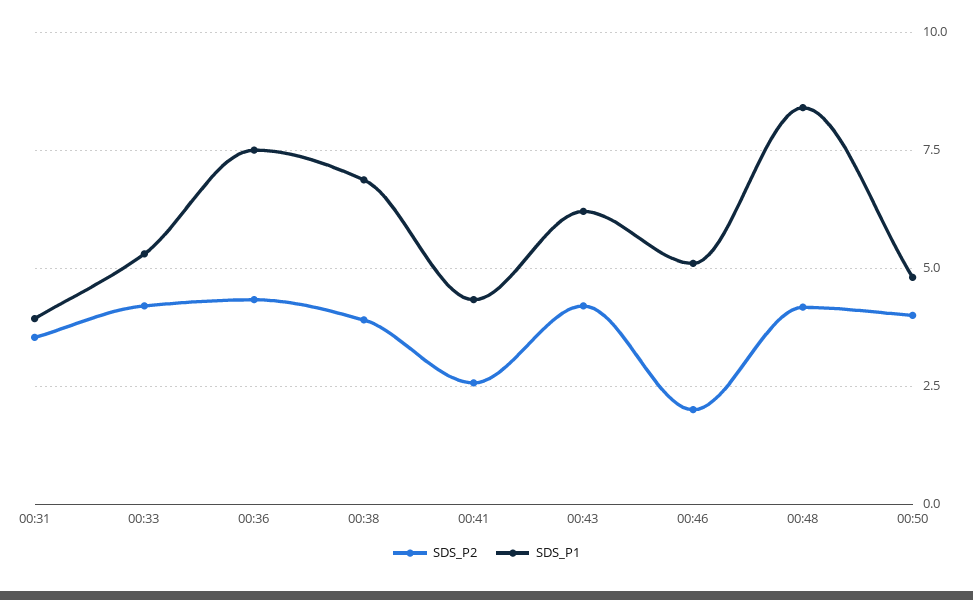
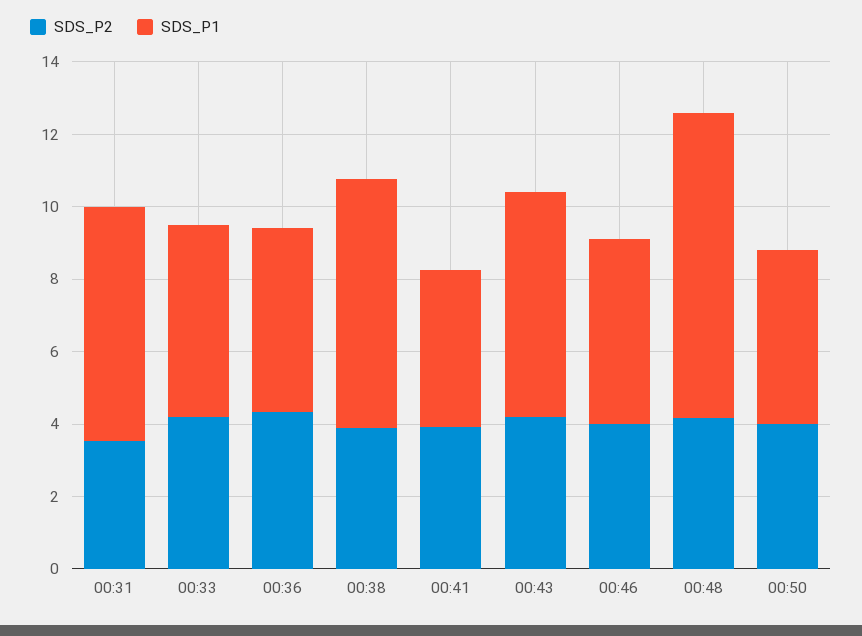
SDS_P1, 00:31: 4 -> 6.5
SDS_P1, 00:36: 7.5 -> 5
SDS_P2, 00:41: 2.5 -> 4
SDS_P2, 00:46: 2 -> 4

